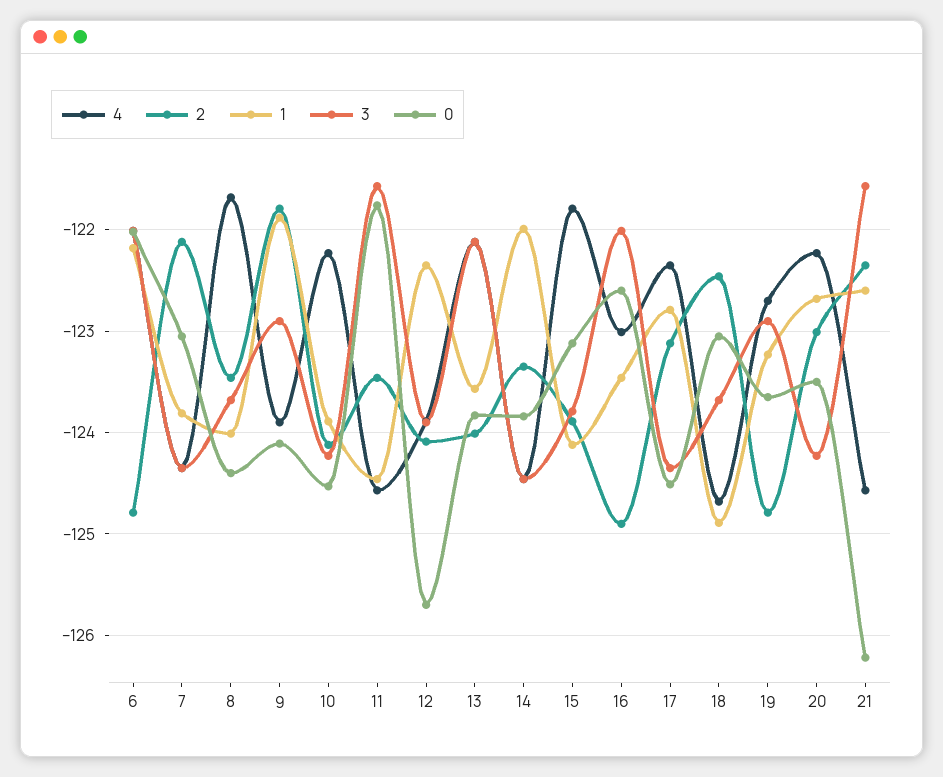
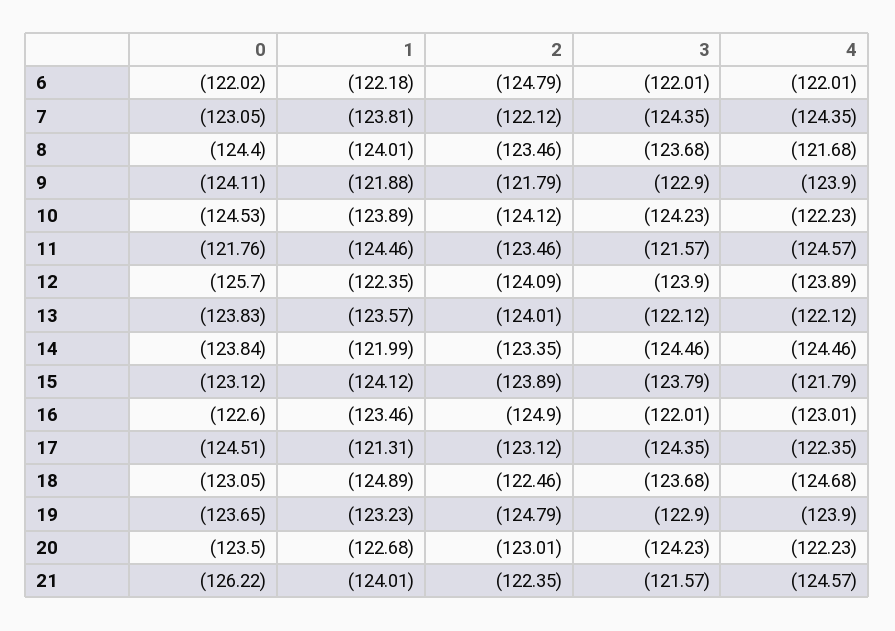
1, 17: -122.8 -> -121.31
4, 19: -122.7 -> -123.9
1, 21: -122.6 -> -124.01

